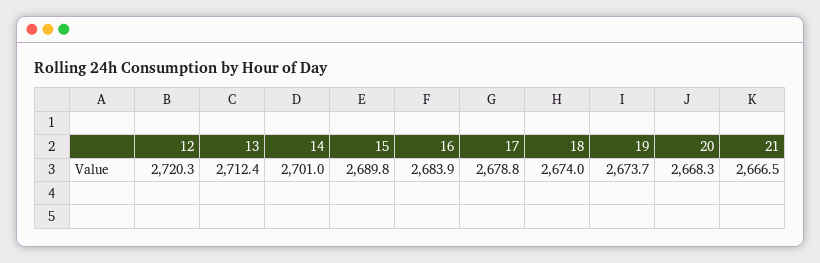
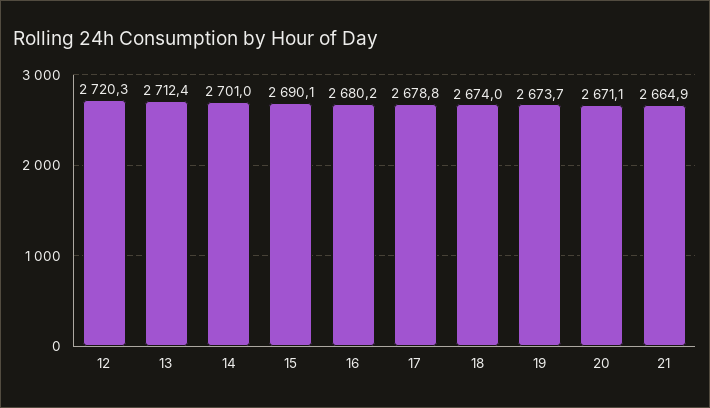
15: 2689.8 -> 2690.1
16: 2683.9 -> 2680.2
20: 2668.3 -> 2671.1
21: 2666.5 -> 2664.9

